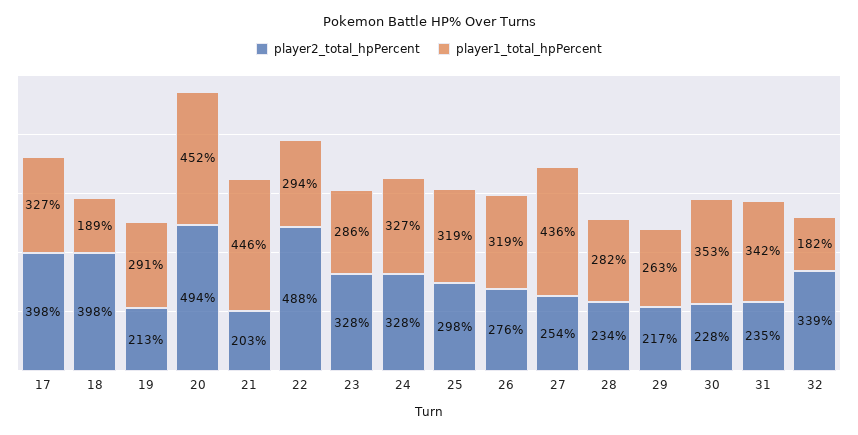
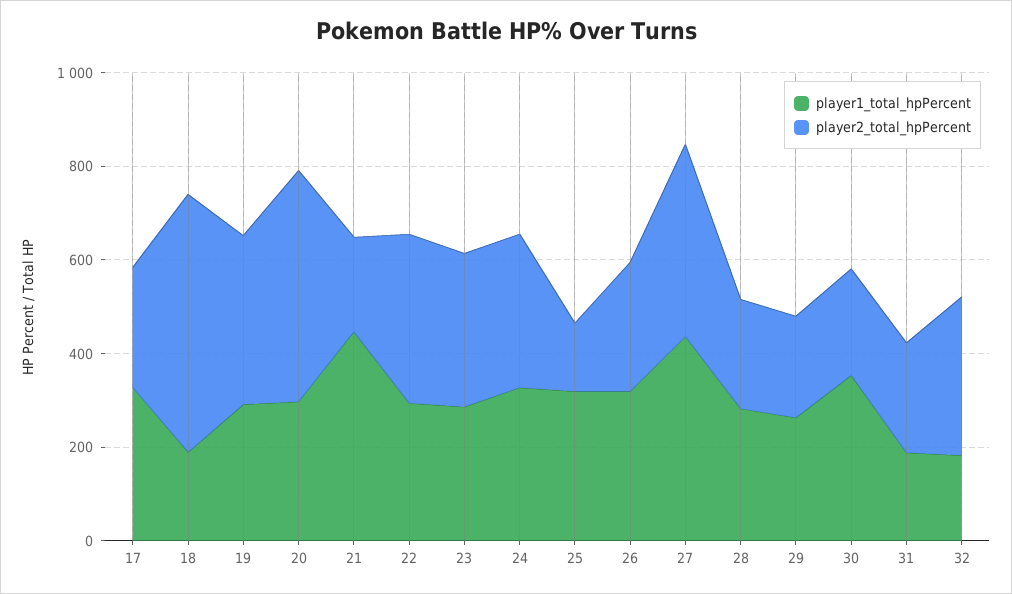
player2_total_hpPercent, 17: 398 -> 250
player2_total_hpPercent, 18: 398 -> 550
player2_total_hpPercent, 19: 213 -> 350
player1_total_hpPercent, 20: 452 -> 300
player2_total_hpPercent, 22: 488 -> 350
player2_total_hpPercent, 25: 298 -> 150
player2_total_hpPercent, 27: 254 -> 400
player1_total_hpPercent, 31: 342 -> 200

